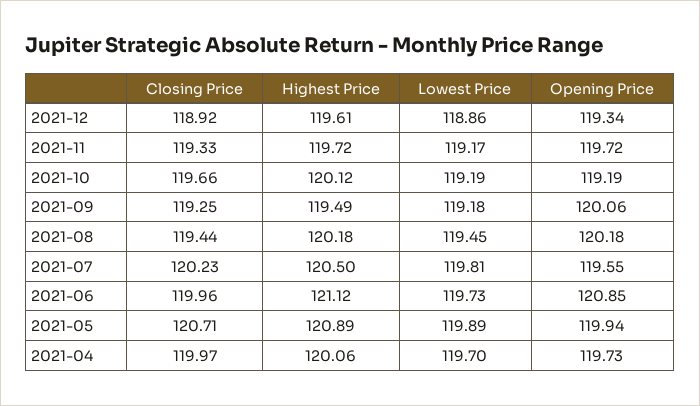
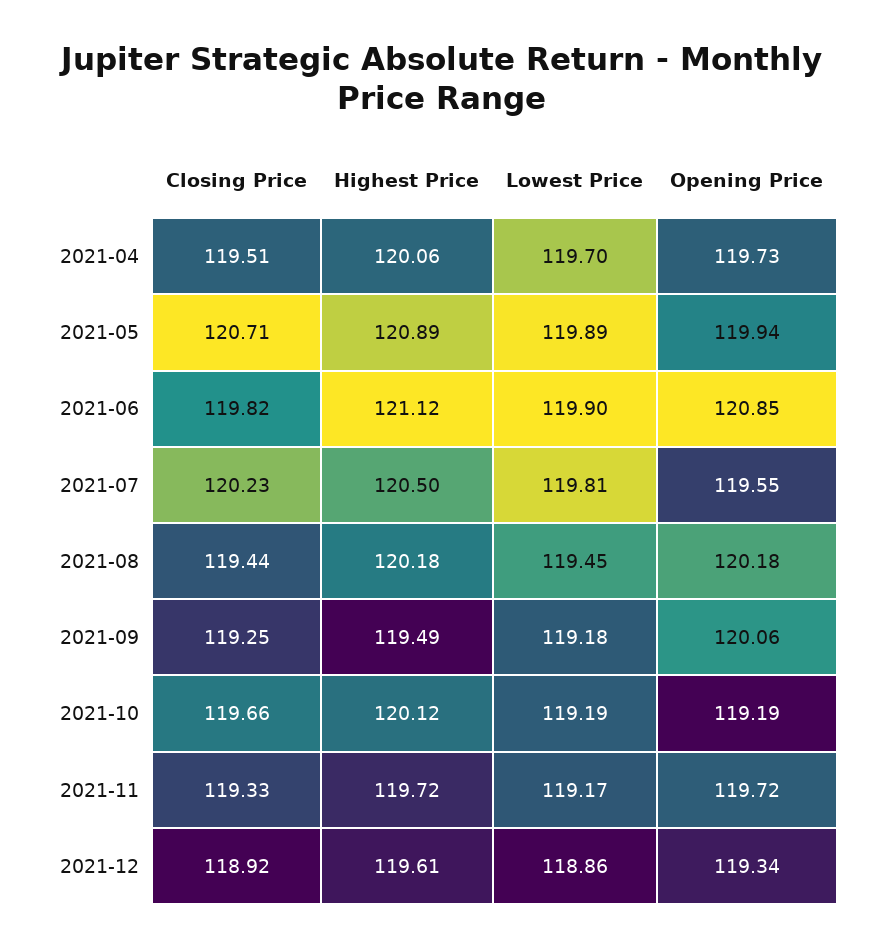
Closing Price, 2021-06: 119.96 -> 119.82
Lowest Price, 2021-06: 119.73 -> 119.9
Closing Price, 2021-04: 119.97 -> 119.51

